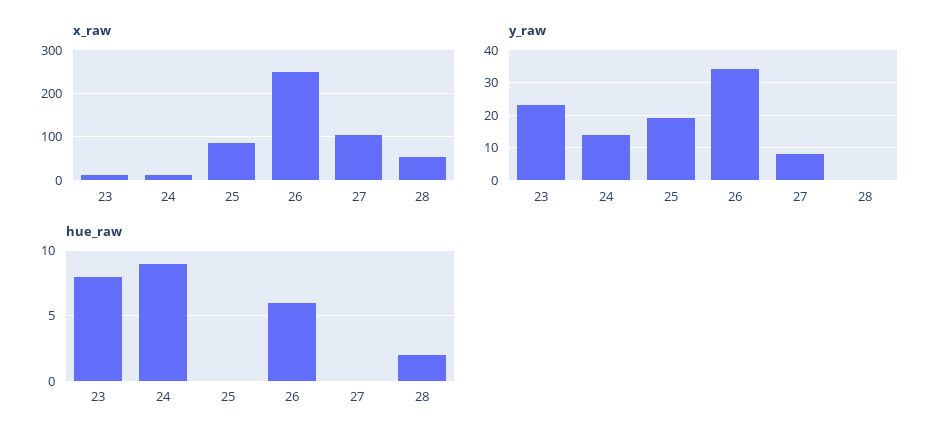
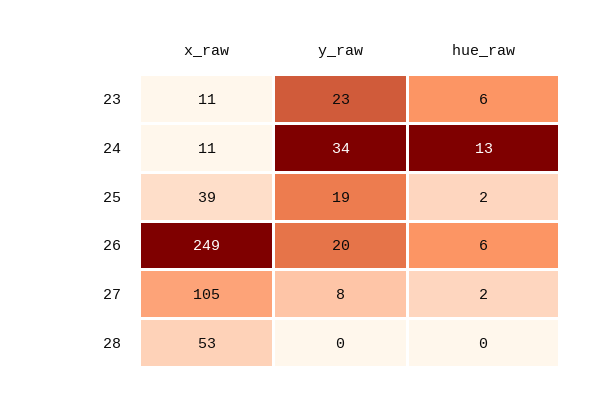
x_raw, 25: 80 -> 39
y_raw, 24: 15 -> 34
y_raw, 26: 35 -> 20
hue_raw, 23: 8 -> 6
hue_raw, 24: 9 -> 13
hue_raw, 25: 0 -> 2
hue_raw, 27: 0 -> 2
hue_raw, 28: 2 -> 0

